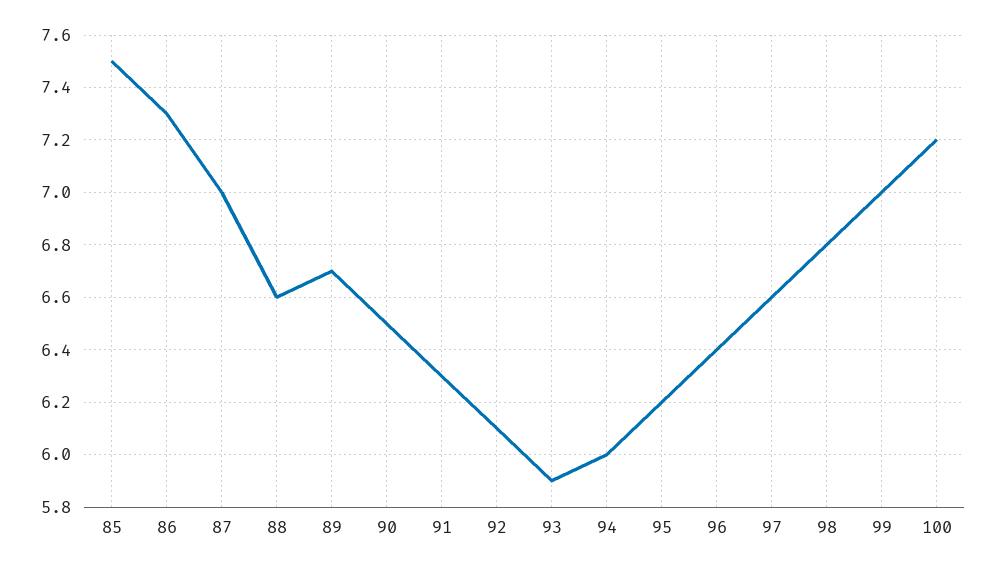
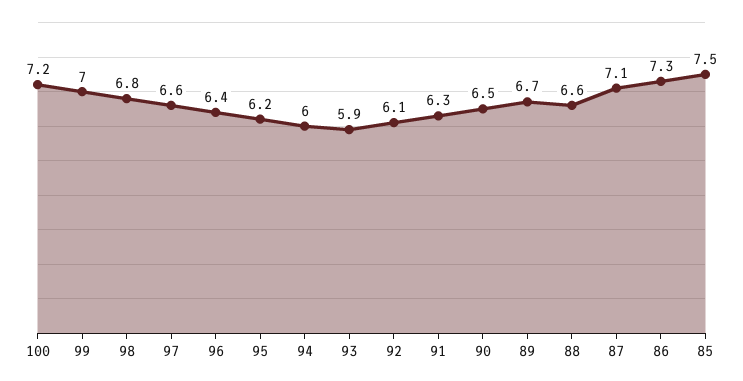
87: 7 -> 7.1

